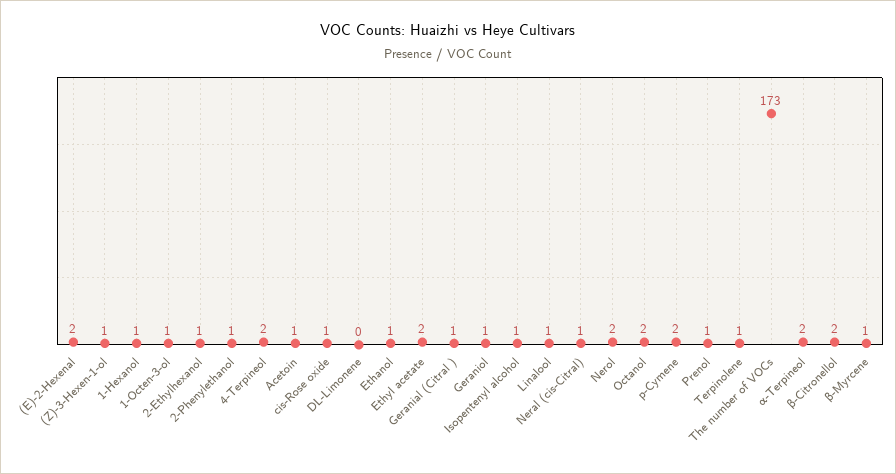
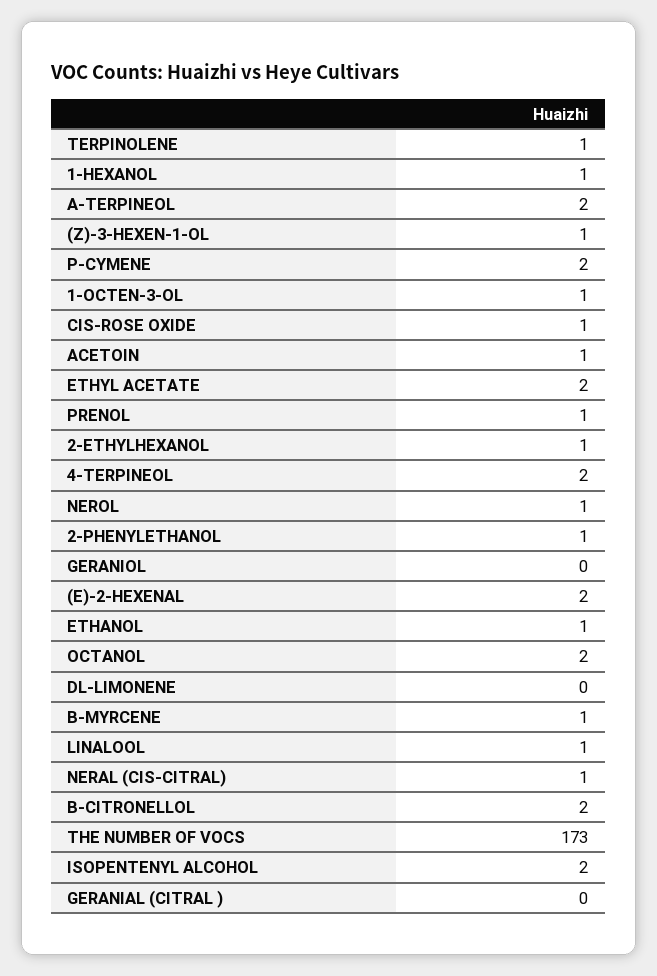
Geranial (Citral ): 1 -> 0
Geraniol: 1 -> 0
Isopentenyl alcohol: 1 -> 2
Nerol: 2 -> 1

